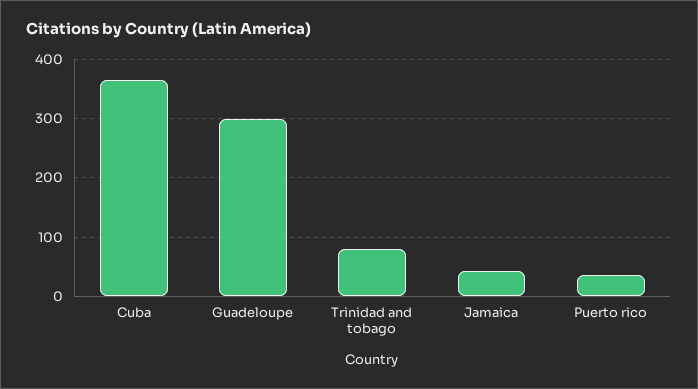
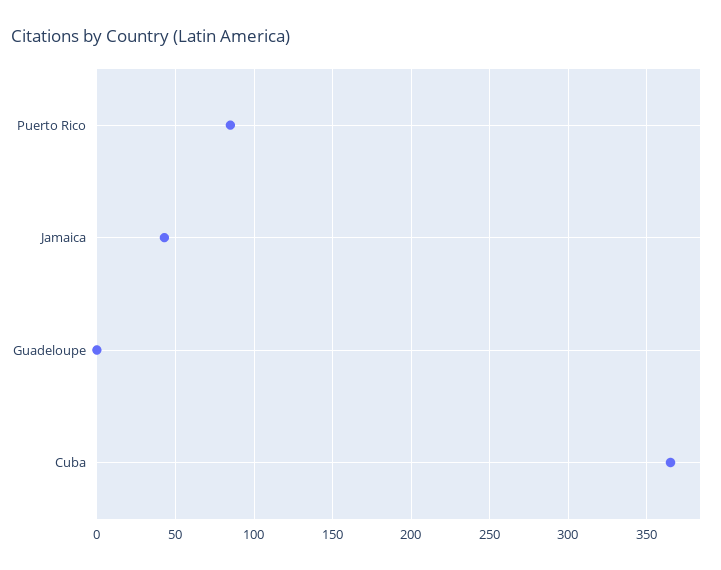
Guadeloupe: 300 -> 0
Trinidad and tobago: 80 -> none
Puerto rico: 40 -> 85

